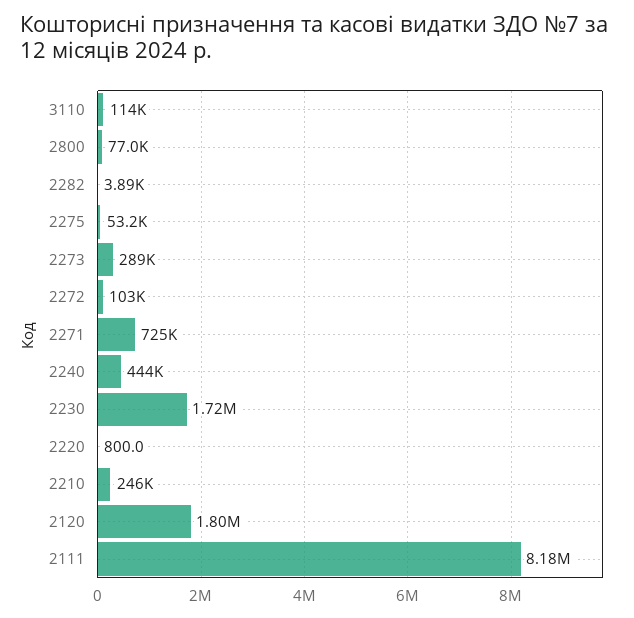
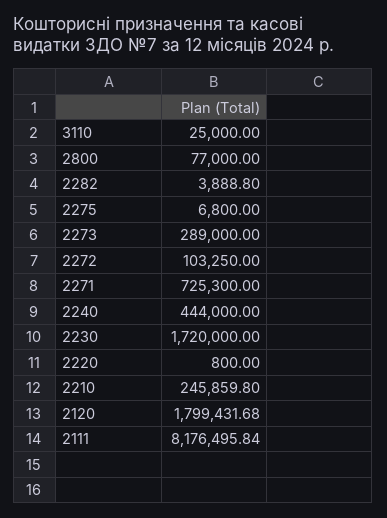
3110: 114000 -> 25000
2275: 53200 -> 6800

